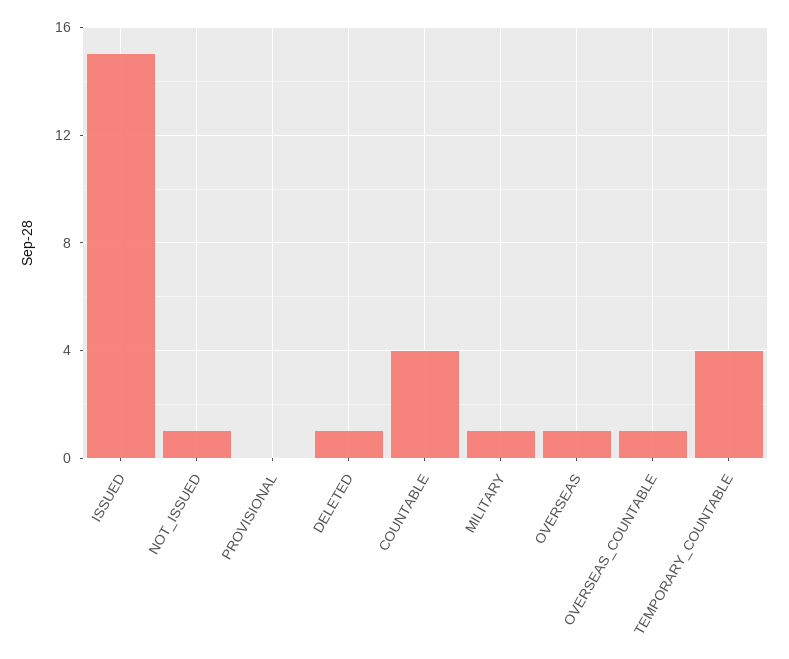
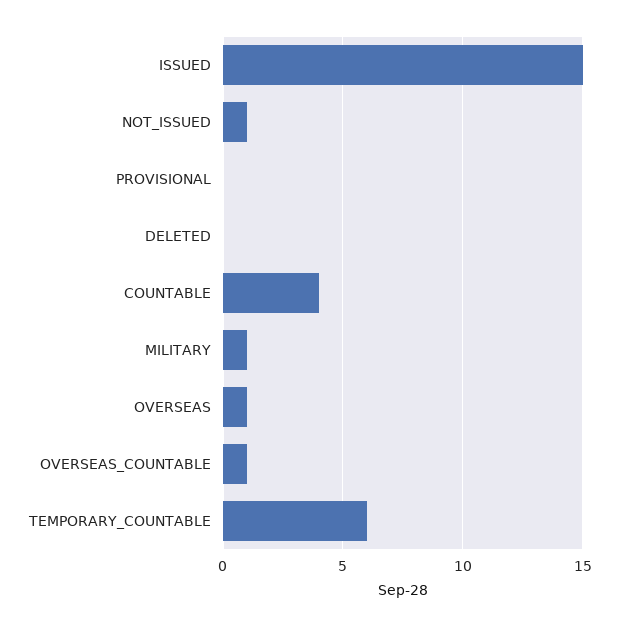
DELETED: 1 -> 0
TEMPORARY_COUNTABLE: 4 -> 6

